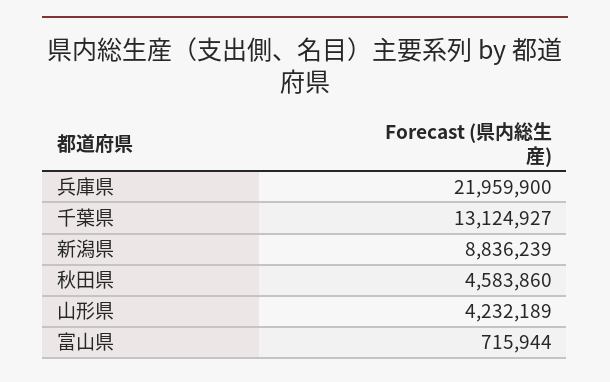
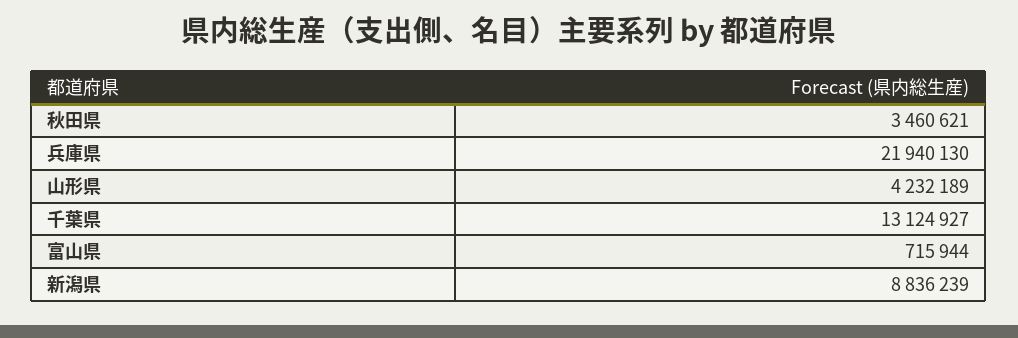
兵庫県: 21959900 -> 21940130
秋田県: 4583860 -> 3460621

